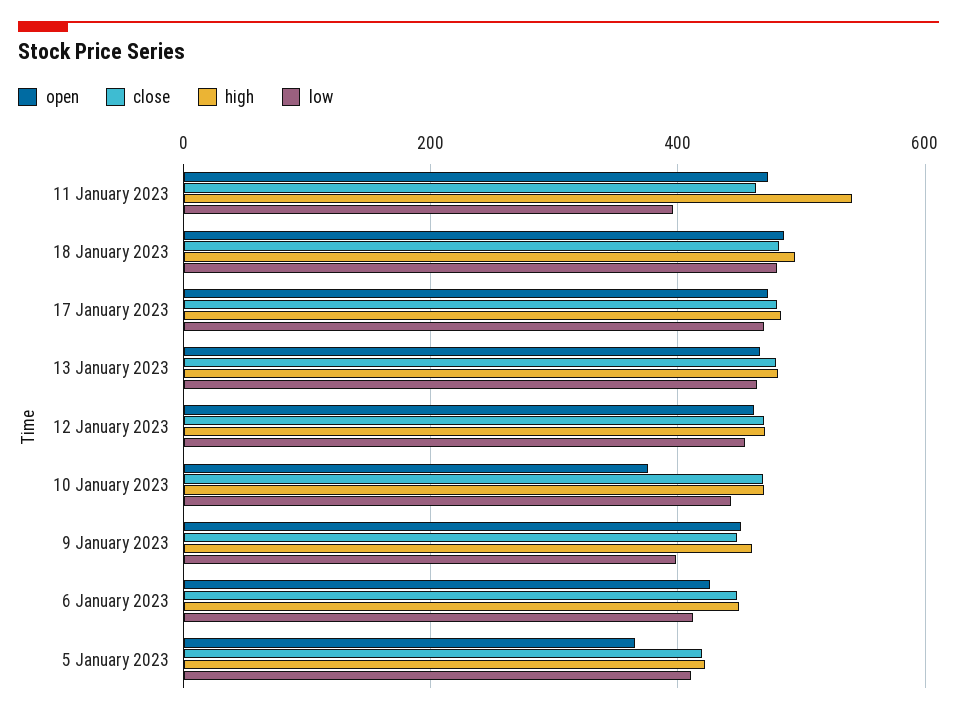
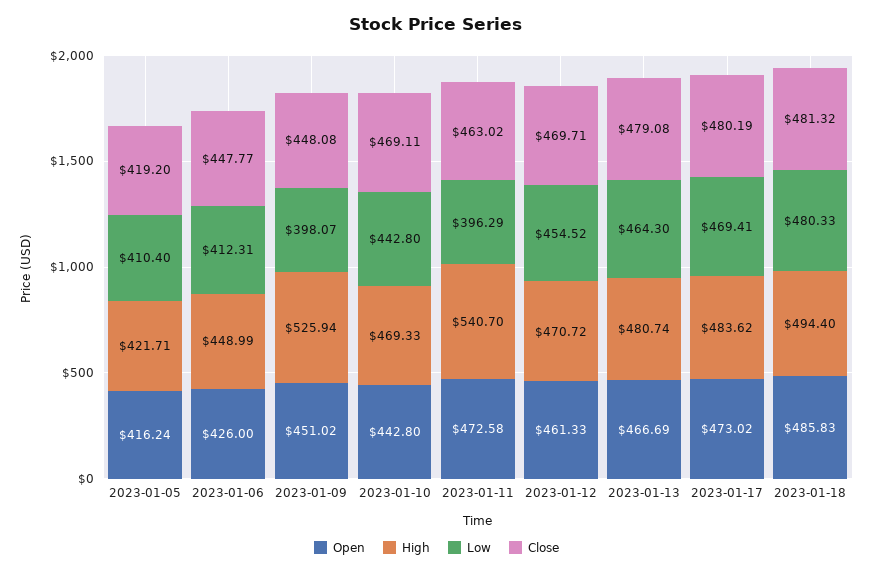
open, 10 January 2023: 380 -> 442.8
high, 9 January 2023: 460 -> 525.94
open, 5 January 2023: 360 -> 416.24

